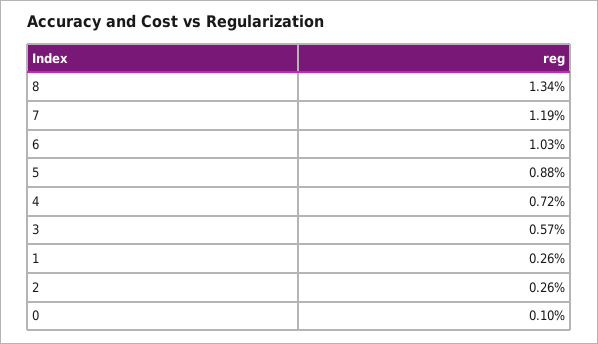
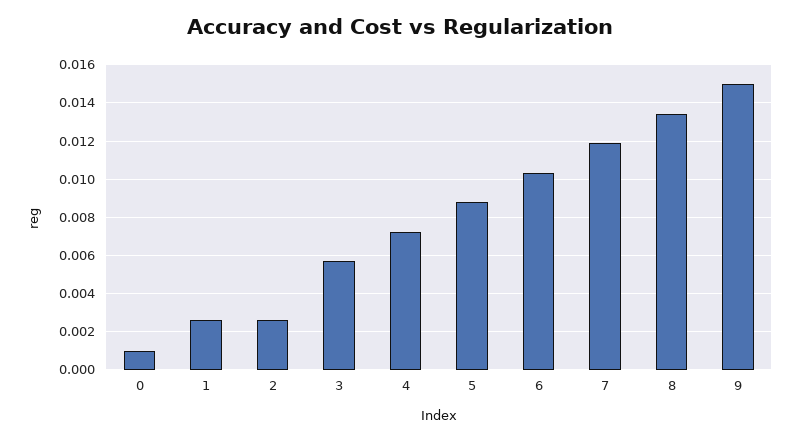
9: none -> 0.015

